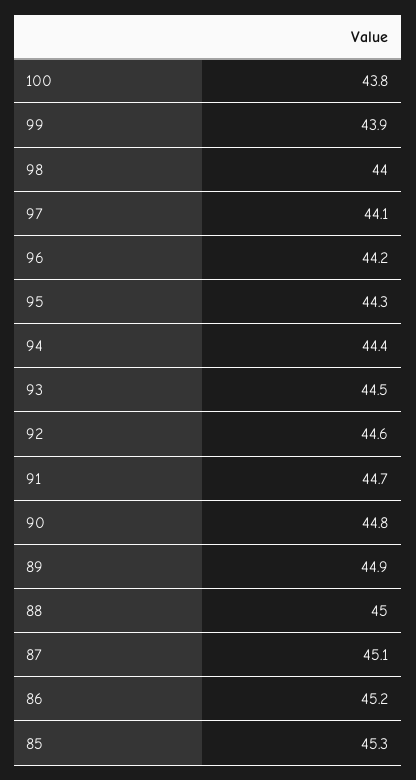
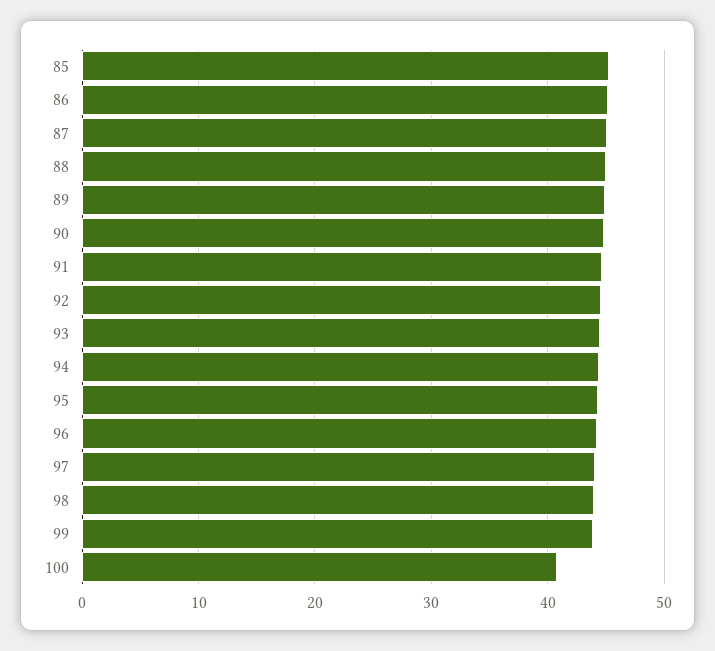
100: 43.8 -> 41

